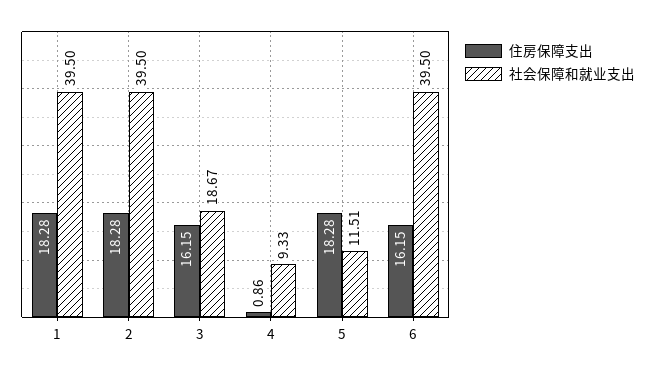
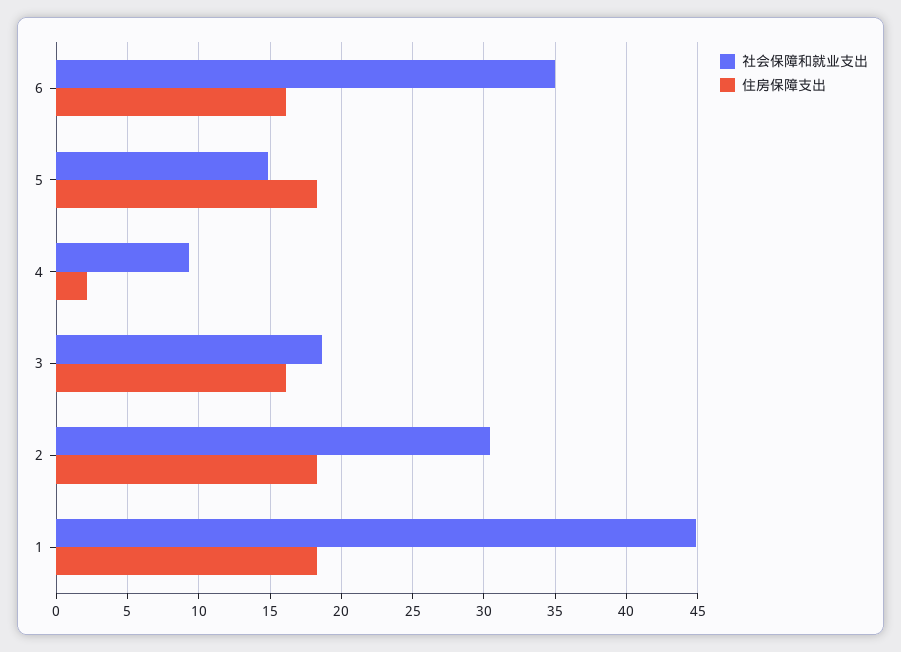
社会保障和就业支出, 1: 39.5 -> 45
社会保障和就业支出, 2: 39.5 -> 30.5
住房保障支出, 4: 0.86 -> 2
社会保障和就业支出, 5: 11.51 -> 15
社会保障和就业支出, 6: 39.5 -> 35

